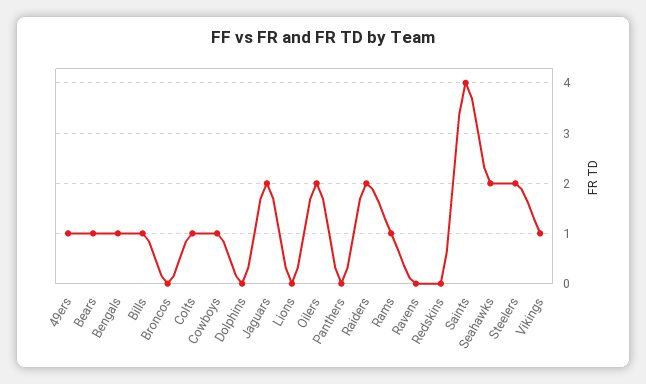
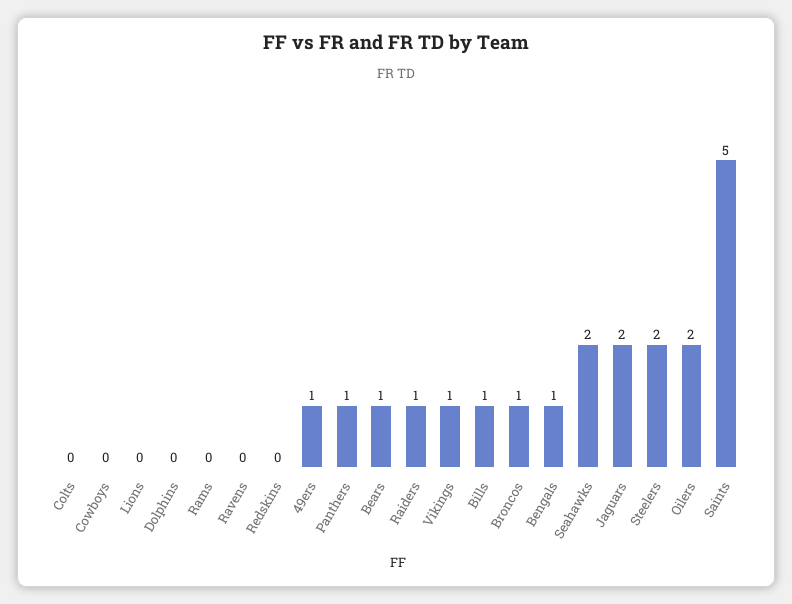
Broncos: 0 -> 1
Colts: 1 -> 0
Cowboys: 1 -> 0
Panthers: 0 -> 1
Raiders: 2 -> 1
Rams: 1 -> 0
Saints: 4 -> 5

